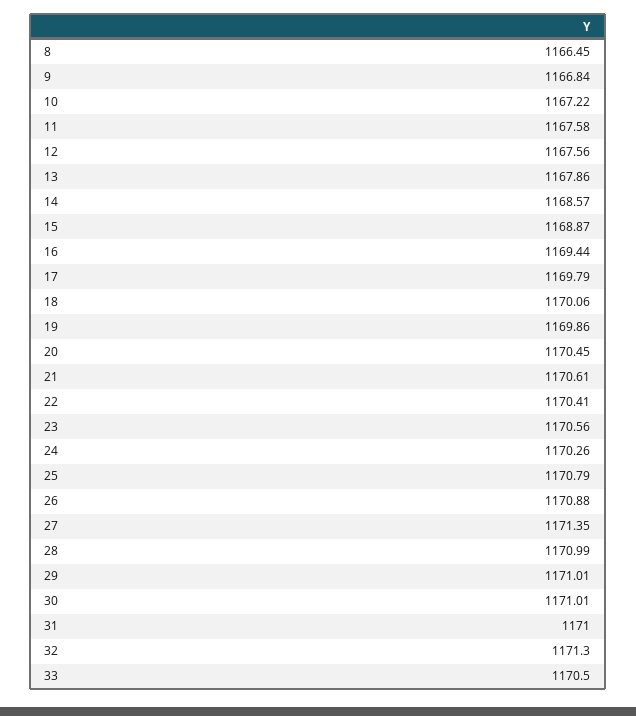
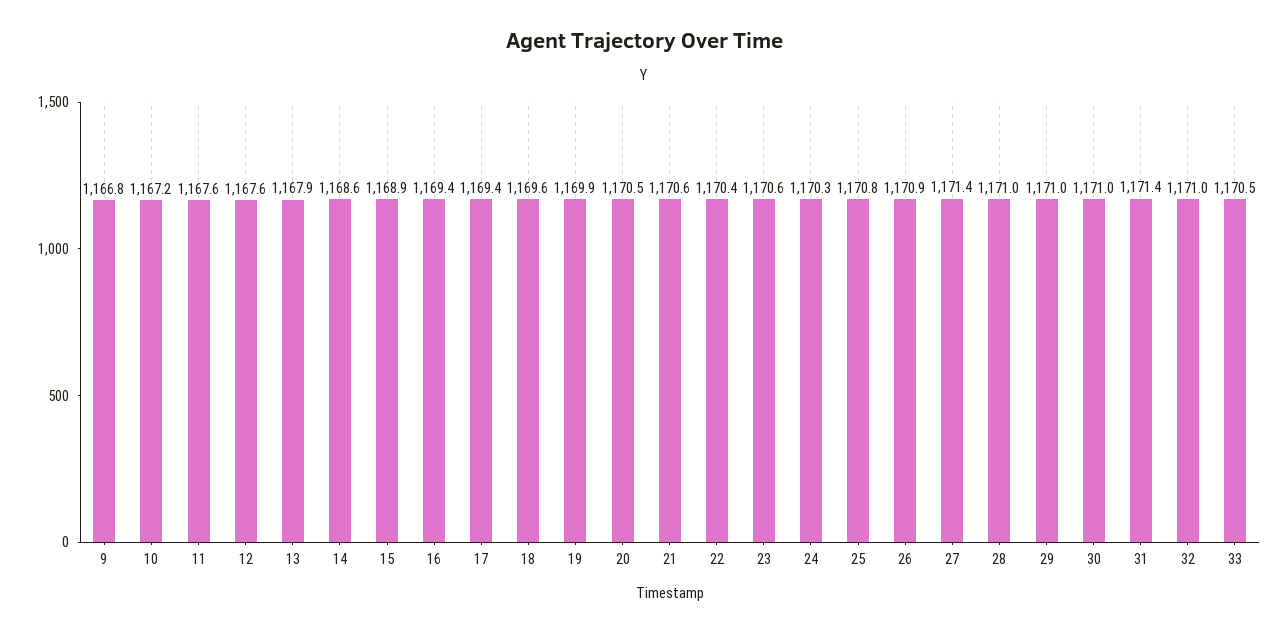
8: 1166.45 -> none
17: 1169.79 -> 1169.4
18: 1170.06 -> 1169.6
31: 1171 -> 1171.4
32: 1171.3 -> 1171

